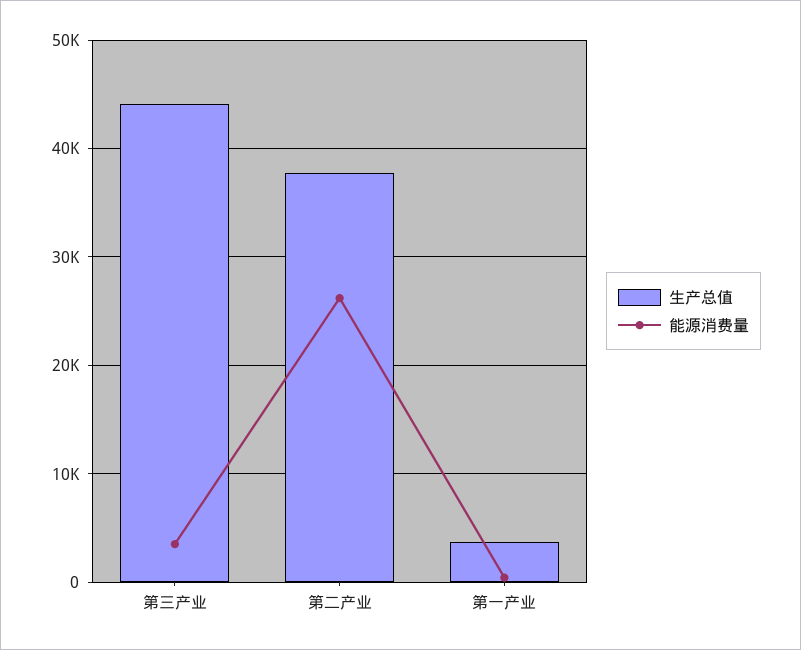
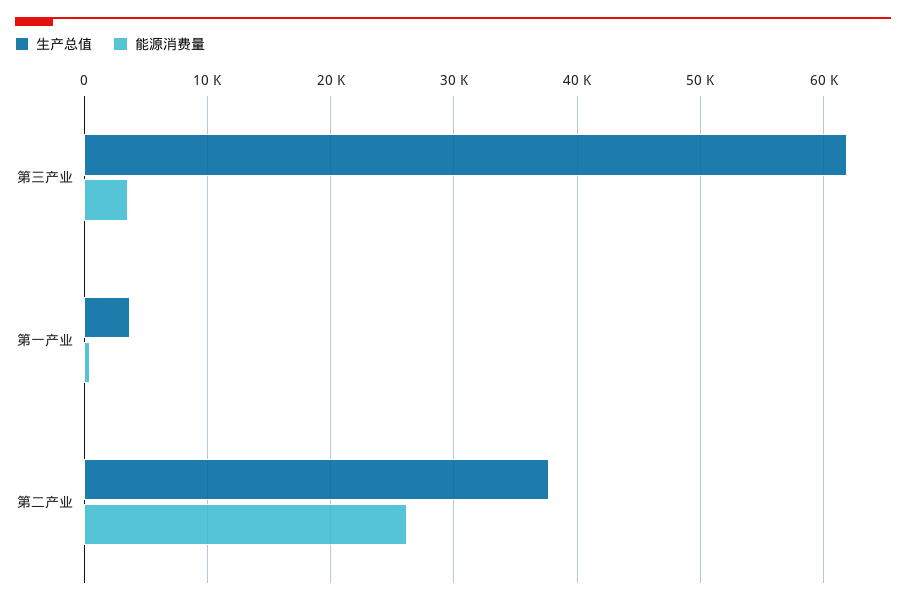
生产总值, 第三产业: 44000 -> 62000

